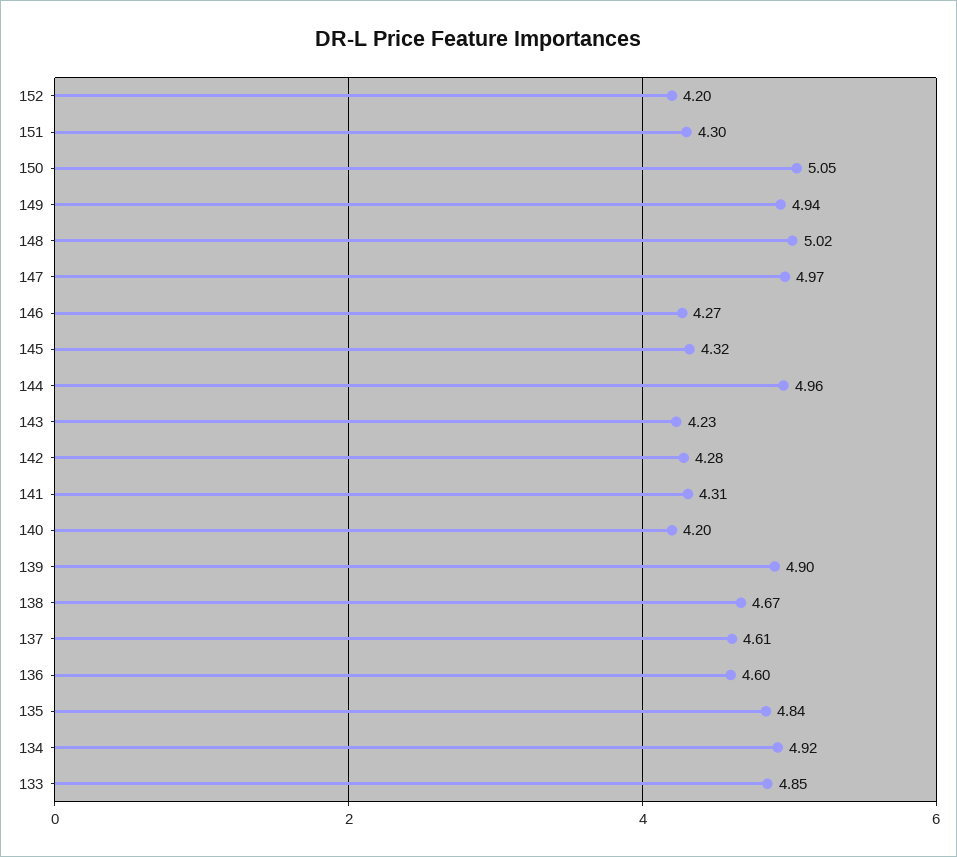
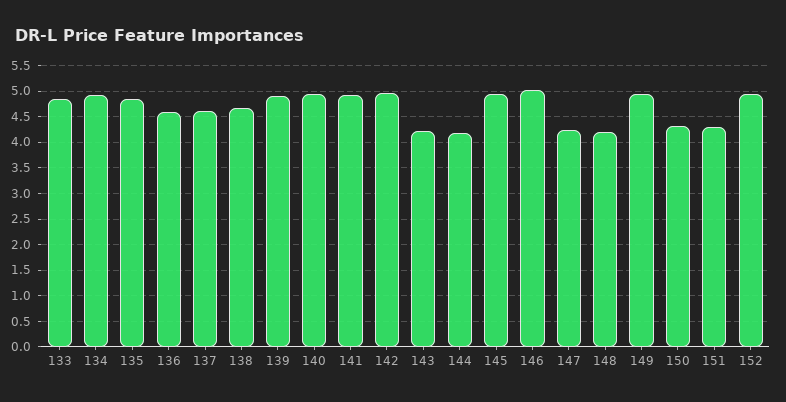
152: 4.2 -> 5
150: 5.05 -> 4.25
148: 5.02 -> 4.25
147: 4.97 -> 4.25
146: 4.27 -> 5
145: 4.32 -> 5
144: 4.96 -> 4.25
142: 4.28 -> 5
141: 4.31 -> 5
140: 4.2 -> 5

